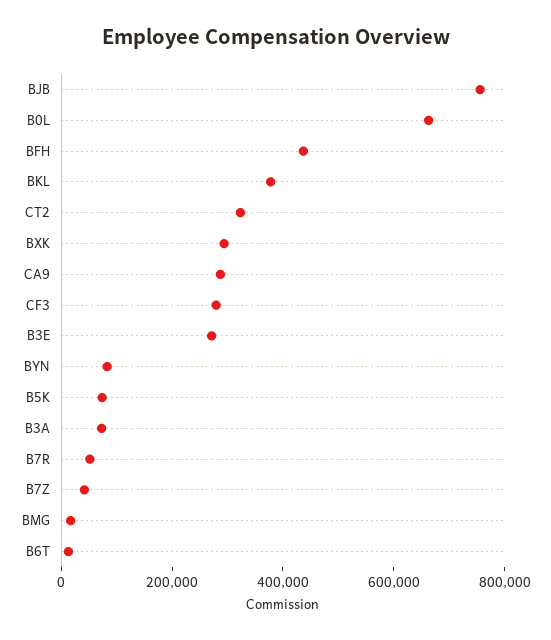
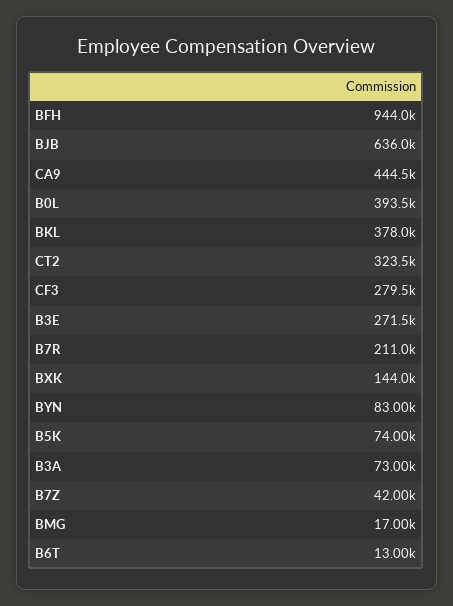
BJB: 750000 -> 636000
B0L: 650000 -> 393500
BFH: 450000 -> 944000
BXK: 300000 -> 144000
CA9: 300000 -> 444500
B7R: 50000 -> 211000

